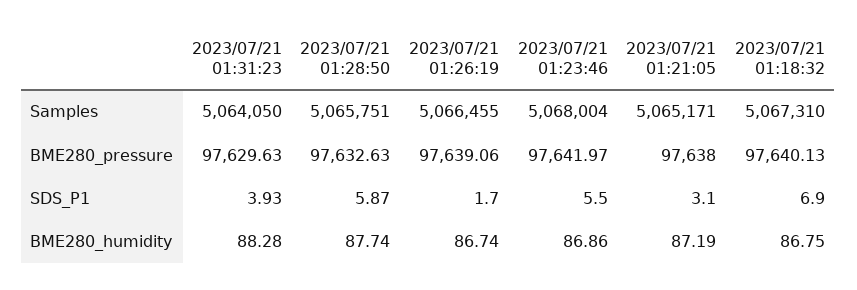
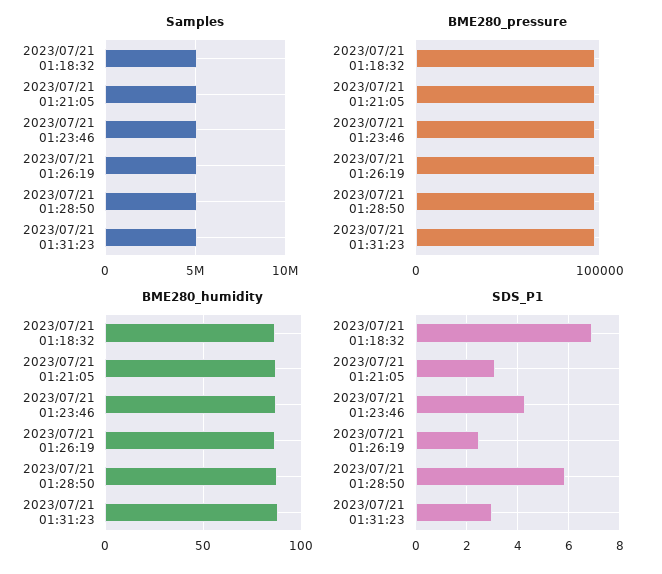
SDS_P1, 2023/07/21 01:31:23: 3.93 -> 3
SDS_P1, 2023/07/21 01:26:19: 1.7 -> 2.5
SDS_P1, 2023/07/21 01:23:46: 5.5 -> 4.25

